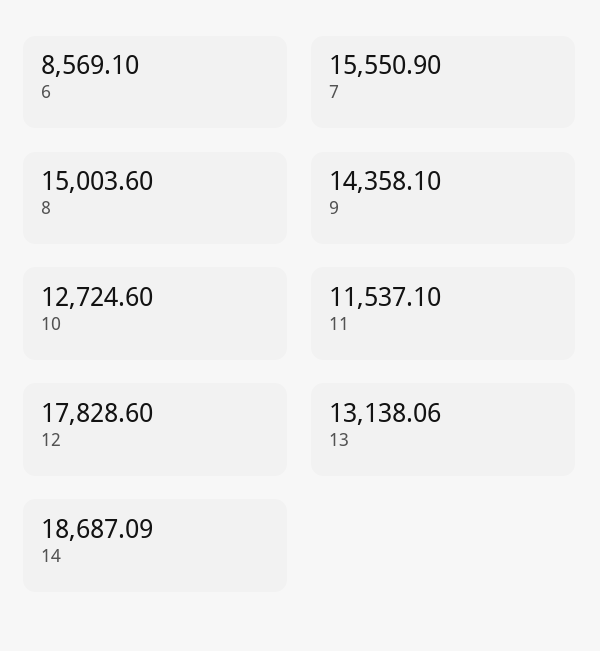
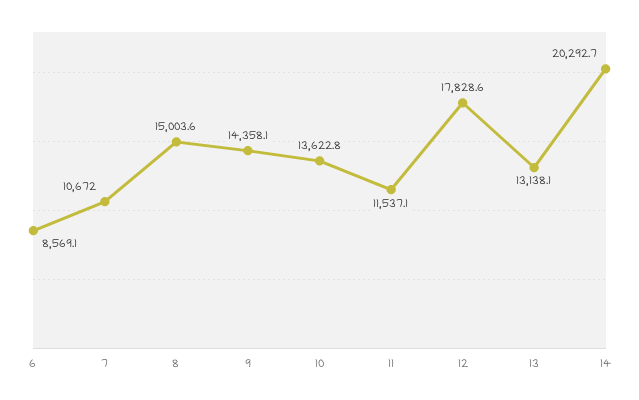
7: 15550.9 -> 10672
10: 12724.6 -> 13622.8
14: 18687.09 -> 20292.7

